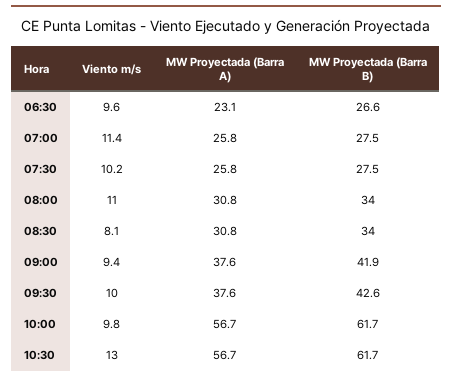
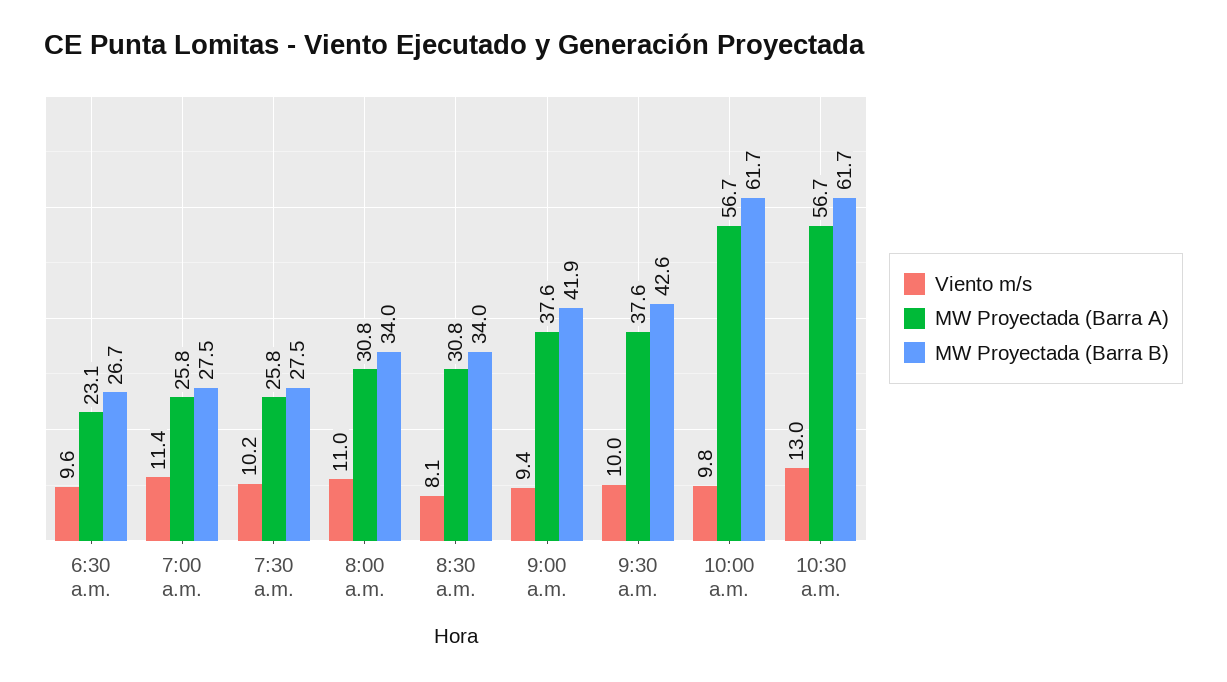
MW Proyectada (Barra B), 06:30: 26.6 -> 26.7

